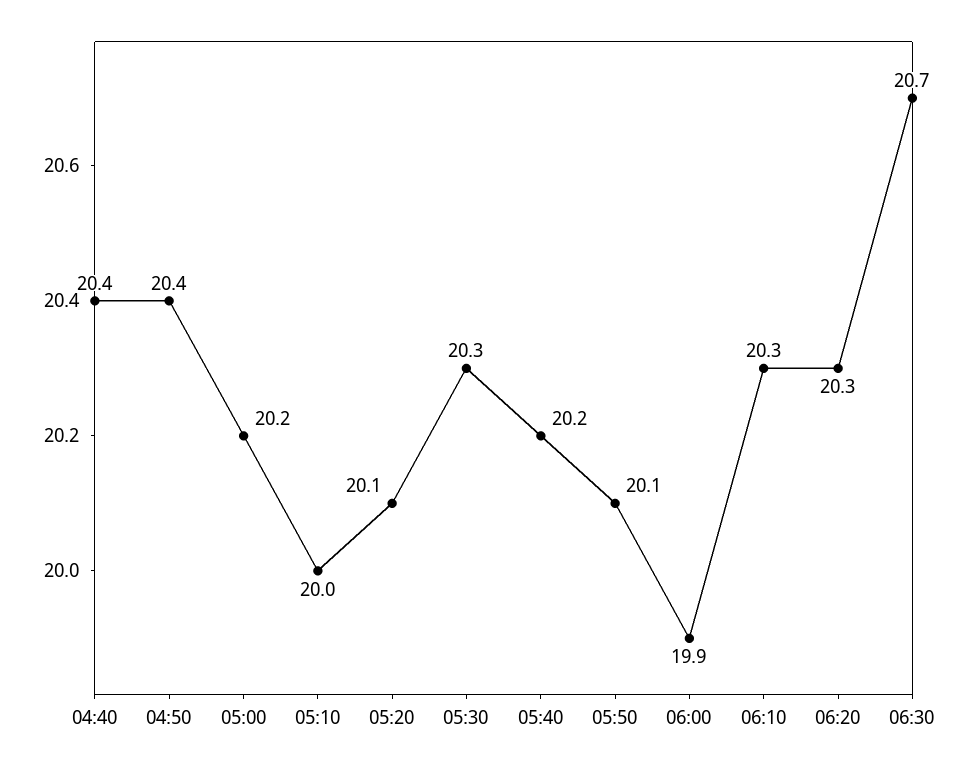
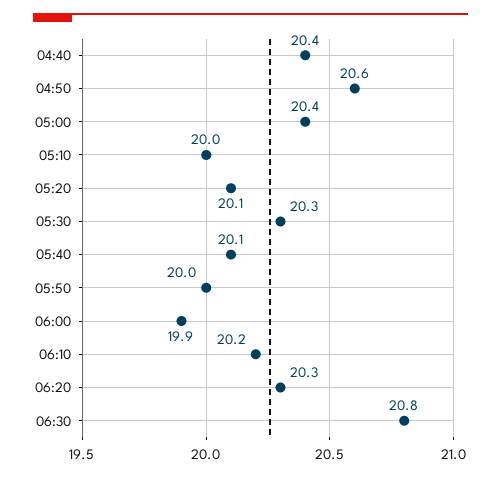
04:50: 20.4 -> 20.6
05:00: 20.2 -> 20.4
05:40: 20.2 -> 20.1
05:50: 20.1 -> 20
06:10: 20.3 -> 20.2
06:30: 20.7 -> 20.8

